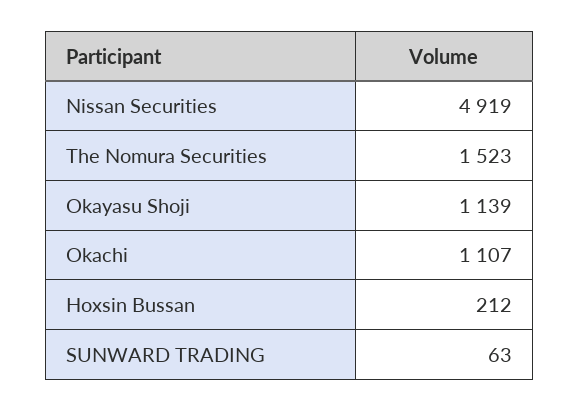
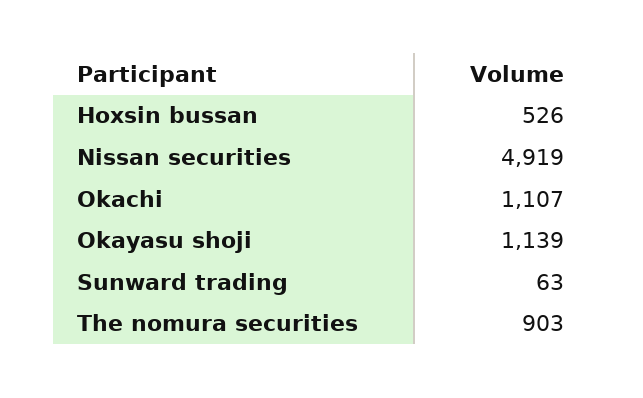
The Nomura Securities: 1523 -> 903
Hoxsin Bussan: 212 -> 526

